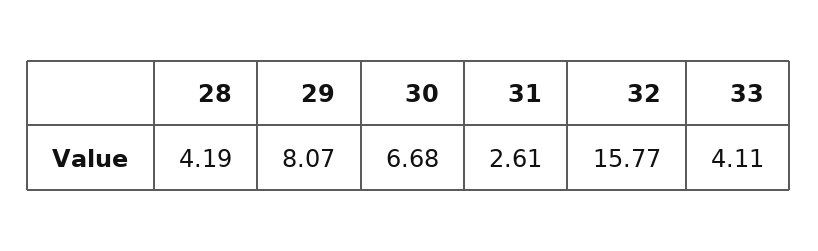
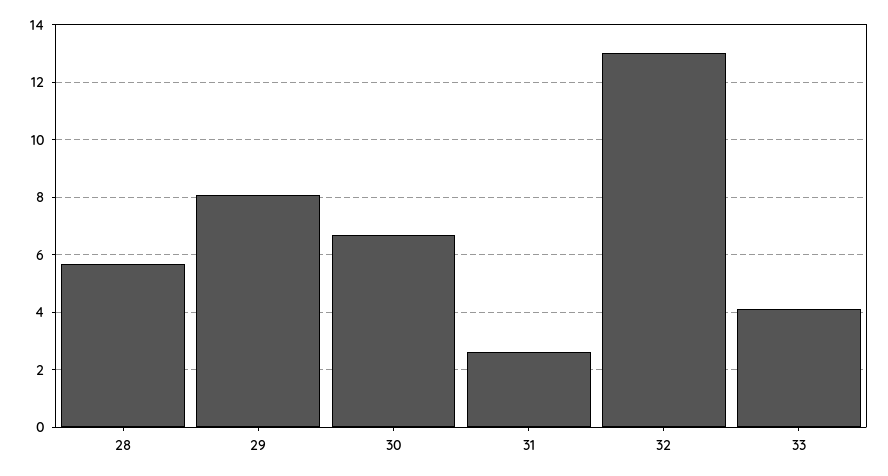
28: 4.19 -> 5.75
32: 15.77 -> 13

